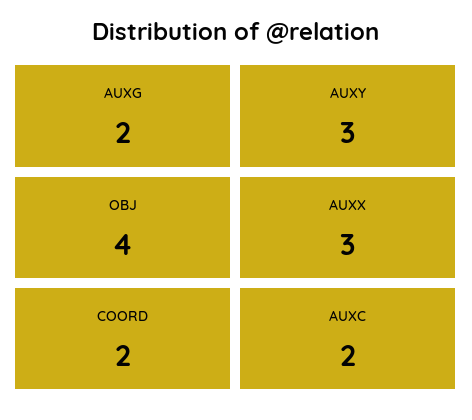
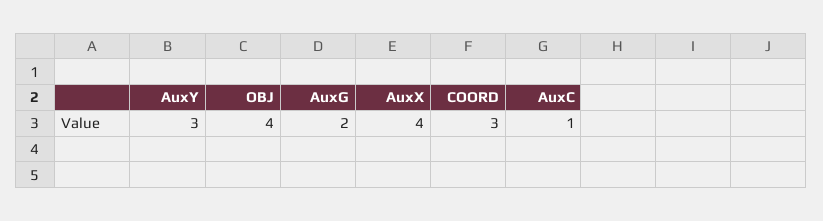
AUXX: 3 -> 4
COORD: 2 -> 3
AUXC: 2 -> 1

